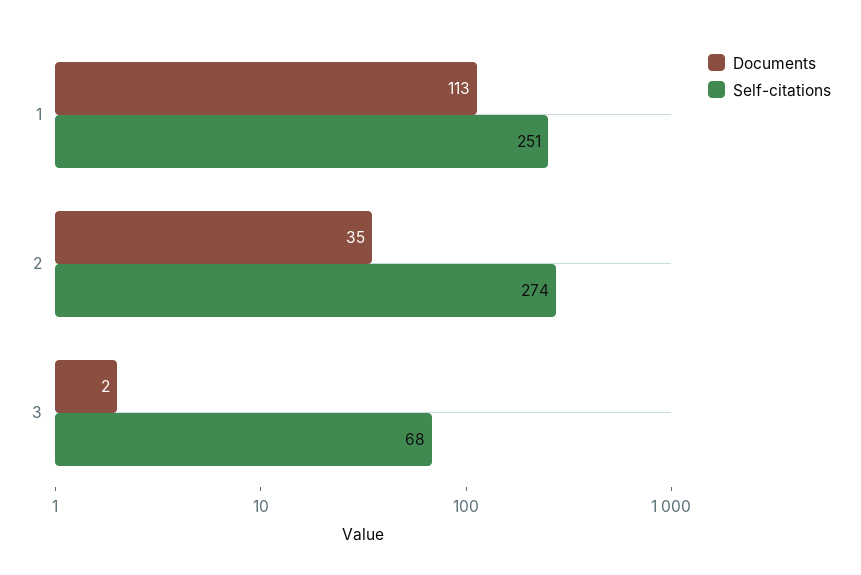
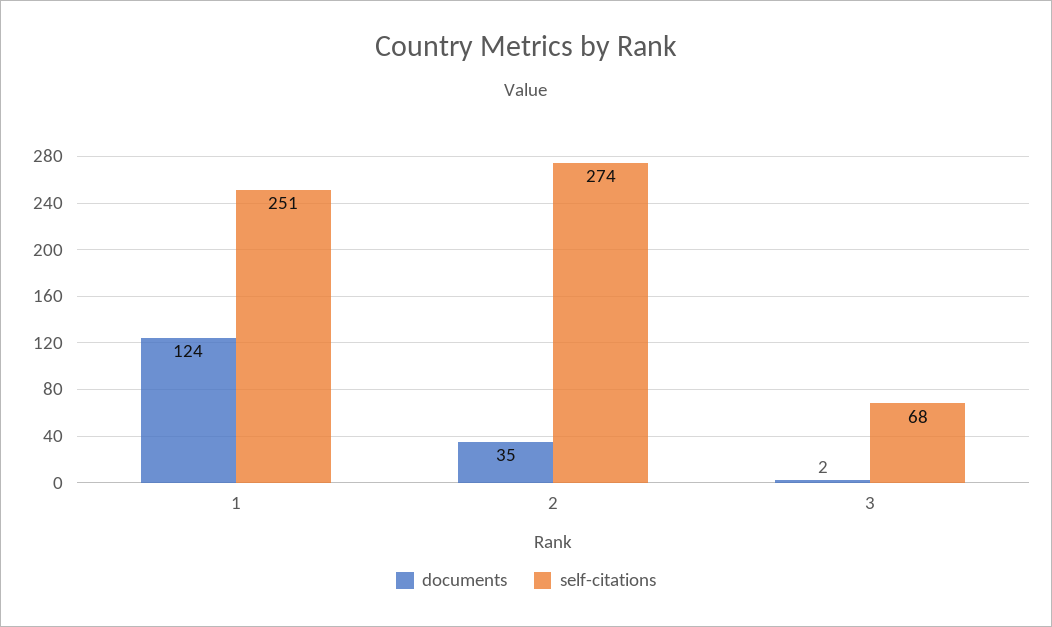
Documents, 1: 113 -> 124

